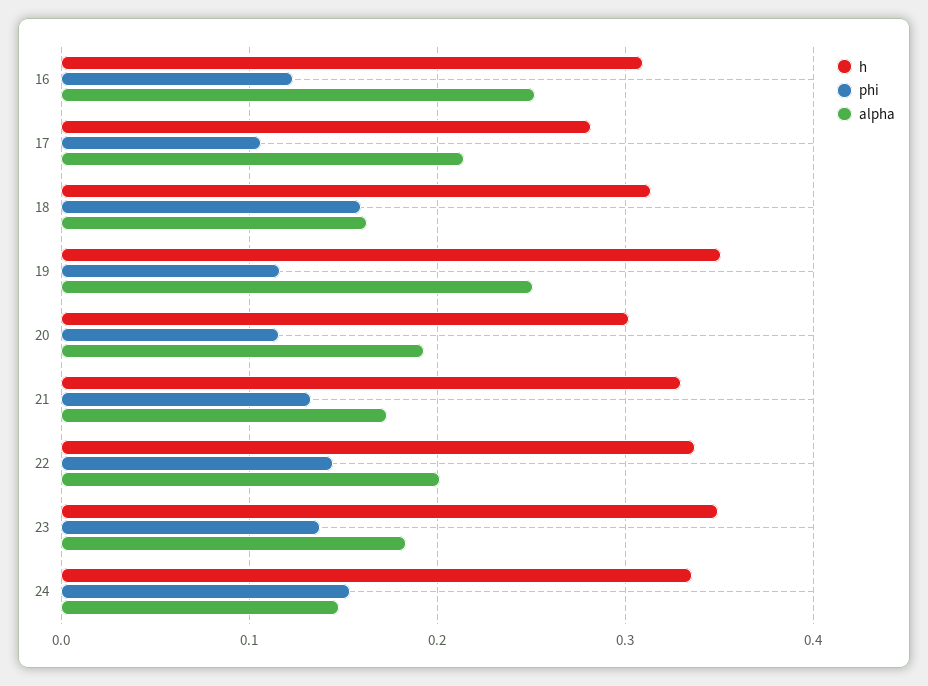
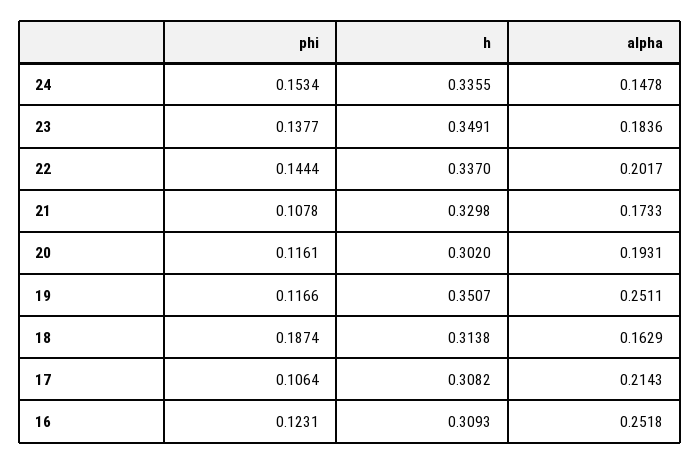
h, 17: 0.28 -> 0.3082
phi, 18: 0.16 -> 0.1874
phi, 21: 0.13 -> 0.1078

